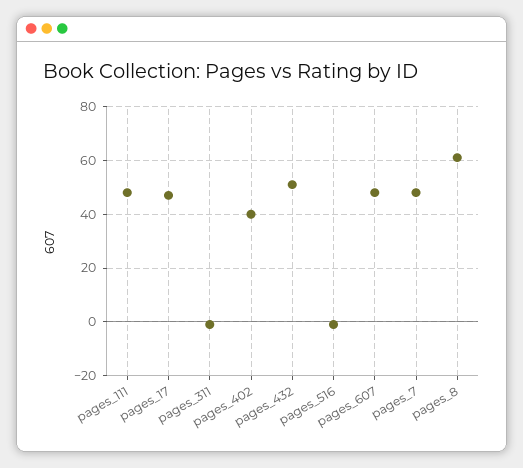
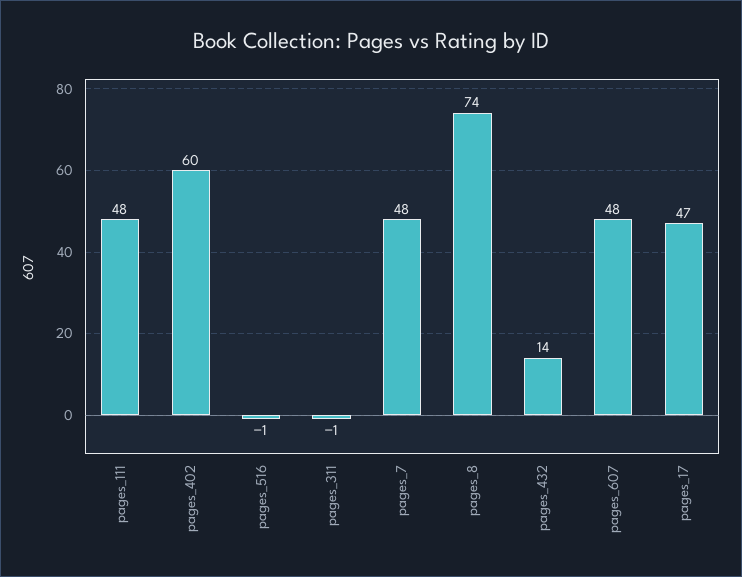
pages_402: 40 -> 60
pages_432: 50 -> 14
pages_8: 60 -> 74

